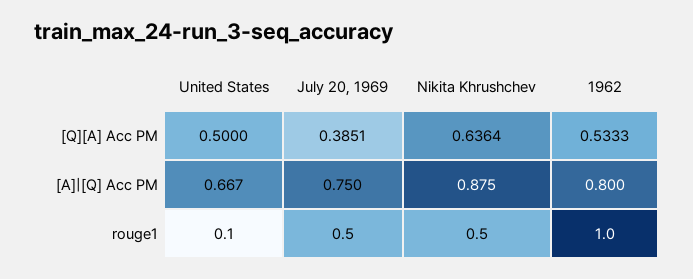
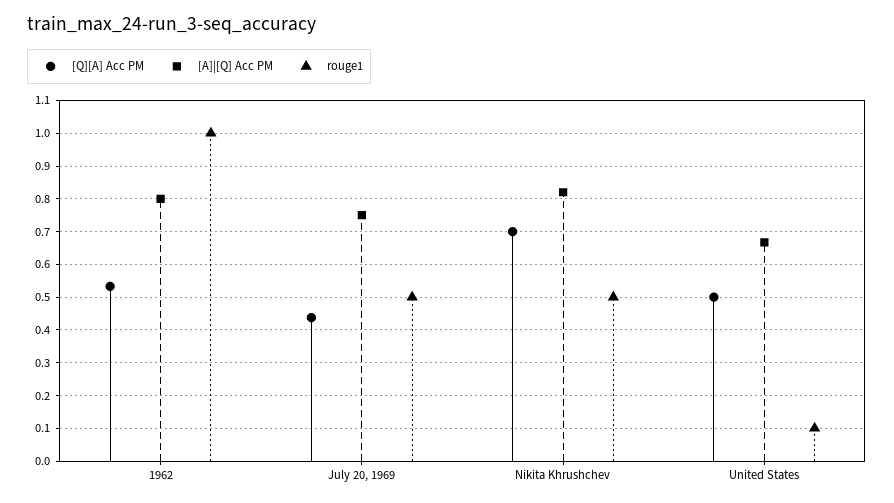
[Q][A] Acc PM, July 20, 1969: 0.3851 -> 0.44
[Q][A] Acc PM, Nikita Khrushchev: 0.6364 -> 0.7
[A]|[Q] Acc PM, Nikita Khrushchev: 0.875 -> 0.82

